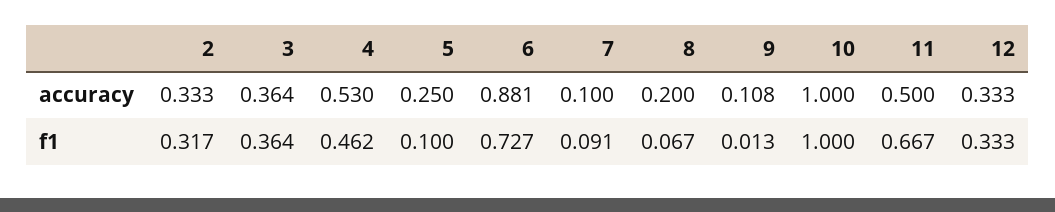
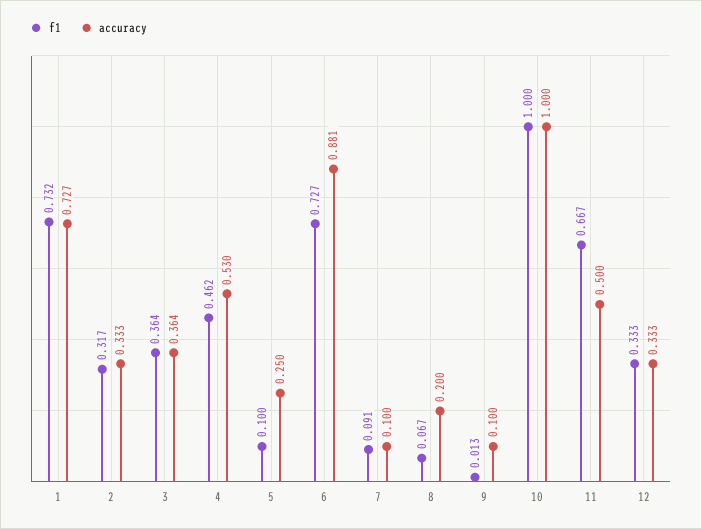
accuracy, 9: 0.108 -> 0.1
f1, 1: none -> 0.732
accuracy, 1: none -> 0.727

